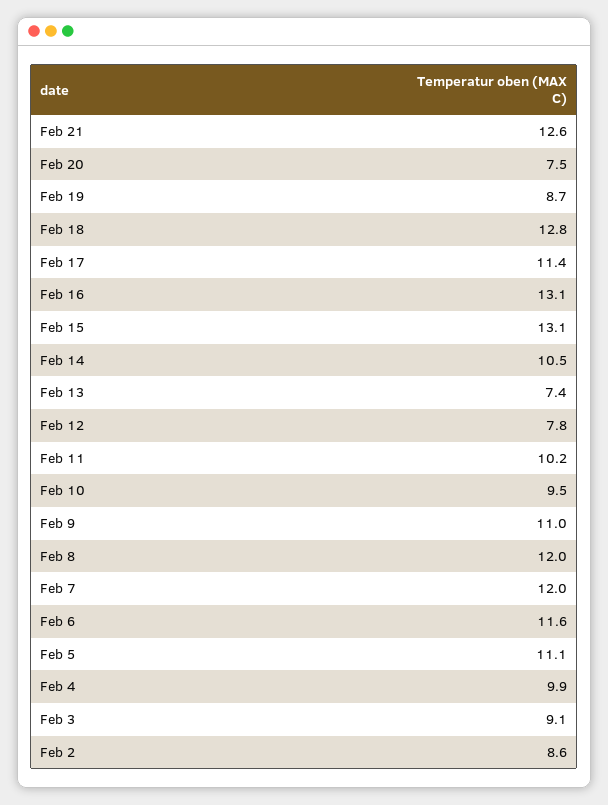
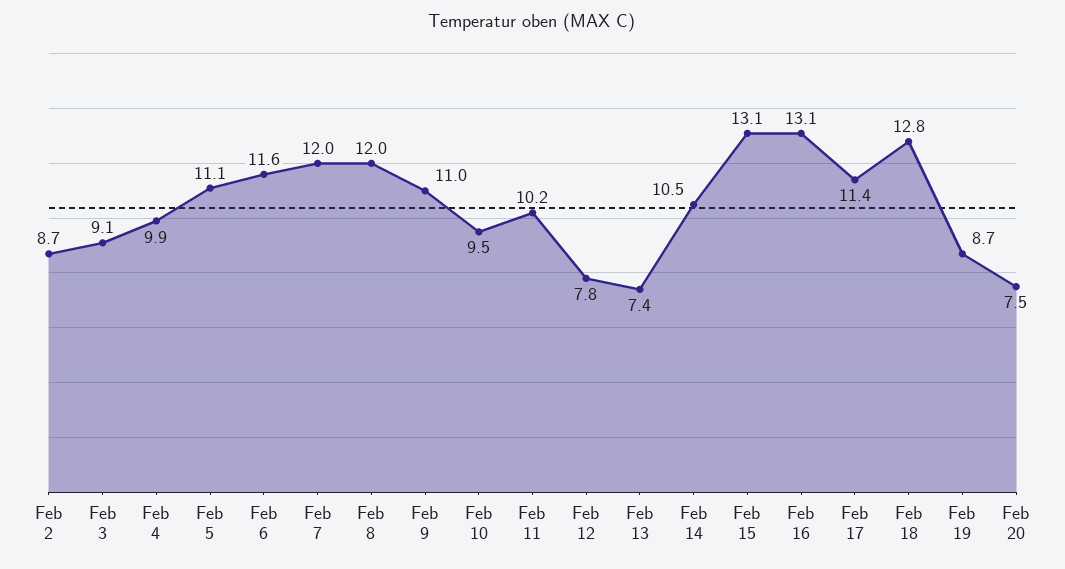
Feb 21: 12.6 -> none
Feb 2: 8.6 -> 8.7

